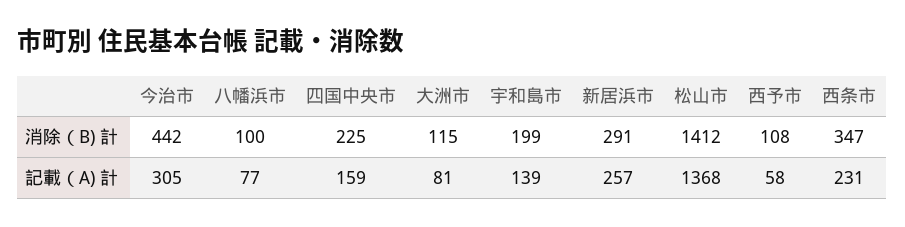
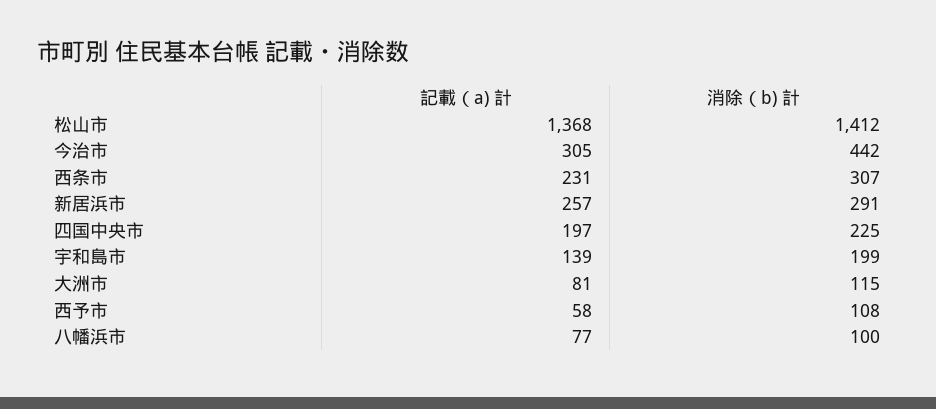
西条市, 消除（B) 計: 347 -> 307
四国中央市, 記載（A) 計: 159 -> 197

